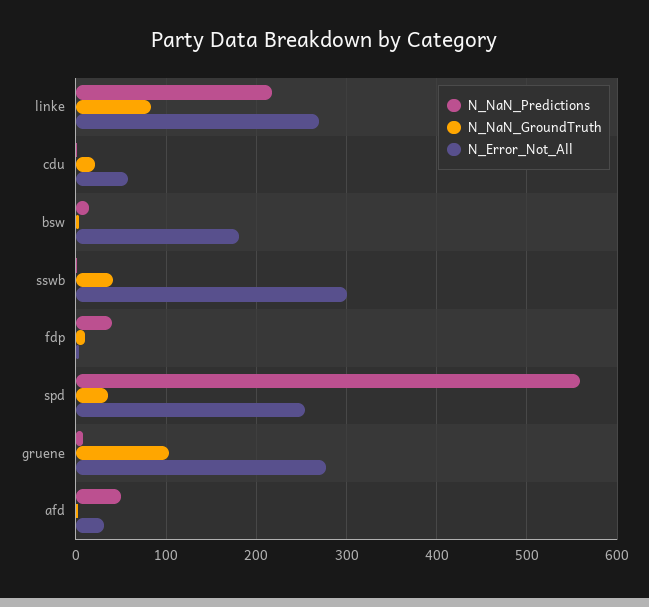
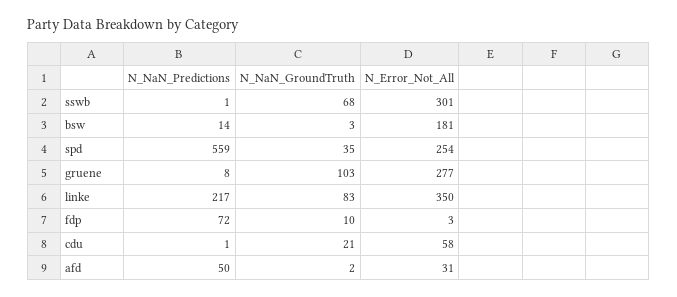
N_Error_Not_All, linke: 270 -> 350
N_NaN_GroundTruth, sswb: 40 -> 68
N_NaN_Predictions, fdp: 40 -> 72

